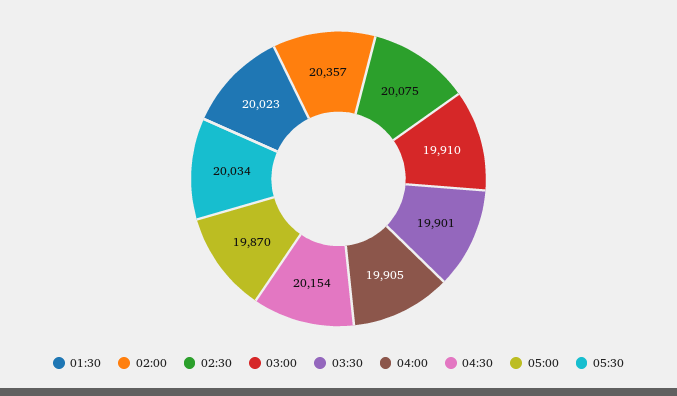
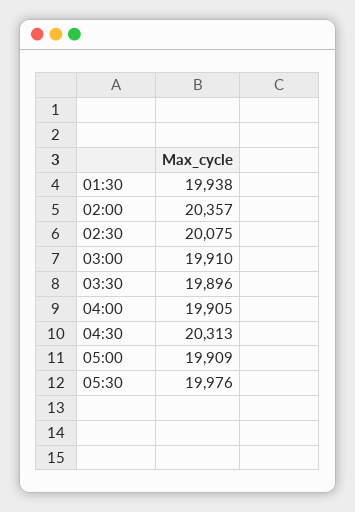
01:30: 20023 -> 19938
03:30: 19901 -> 19896
04:30: 20154 -> 20313
05:00: 19870 -> 19909
05:30: 20034 -> 19976

